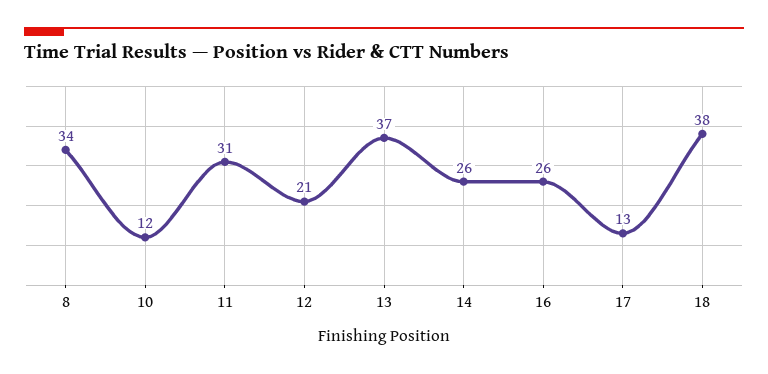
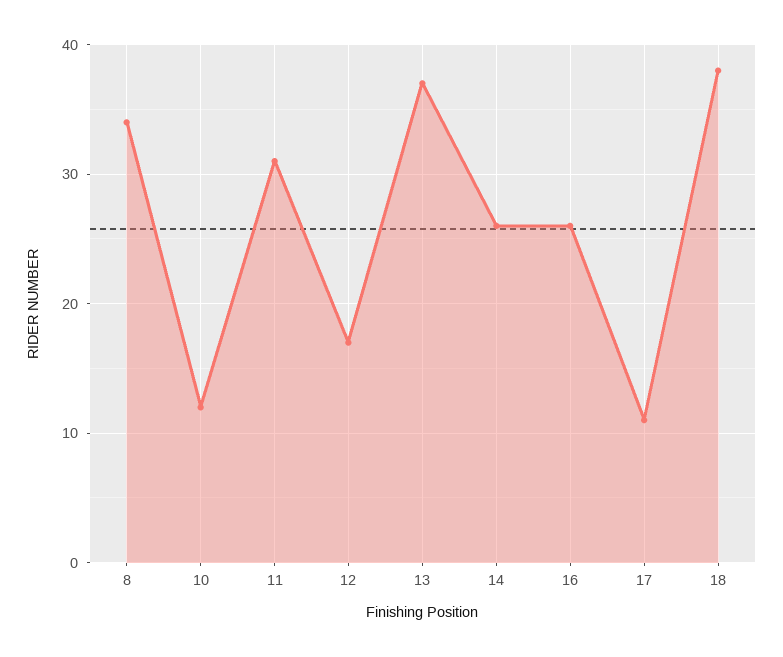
12: 21 -> 17
17: 13 -> 11

